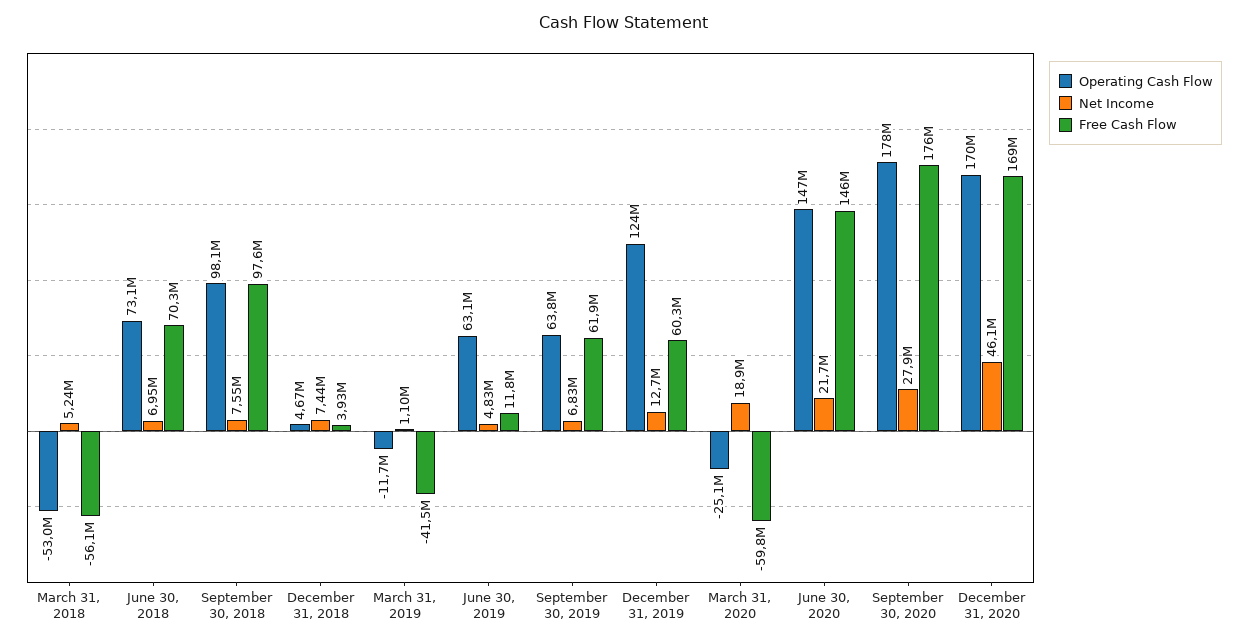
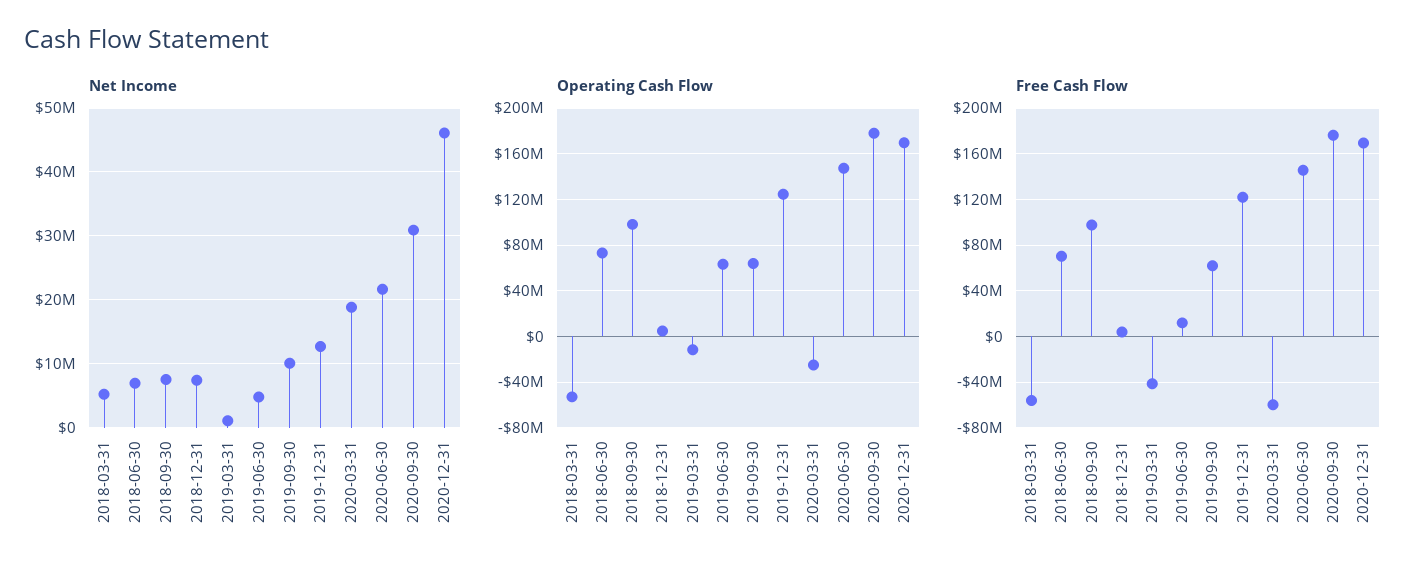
Net Income, September 30, 2019: 6830000 -> 10000000
Free Cash Flow, December 31, 2019: 60300000 -> 120000000
Net Income, September 30, 2020: 27900000 -> 31000000

